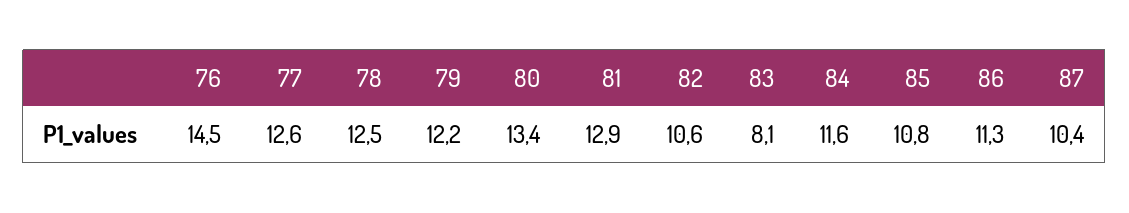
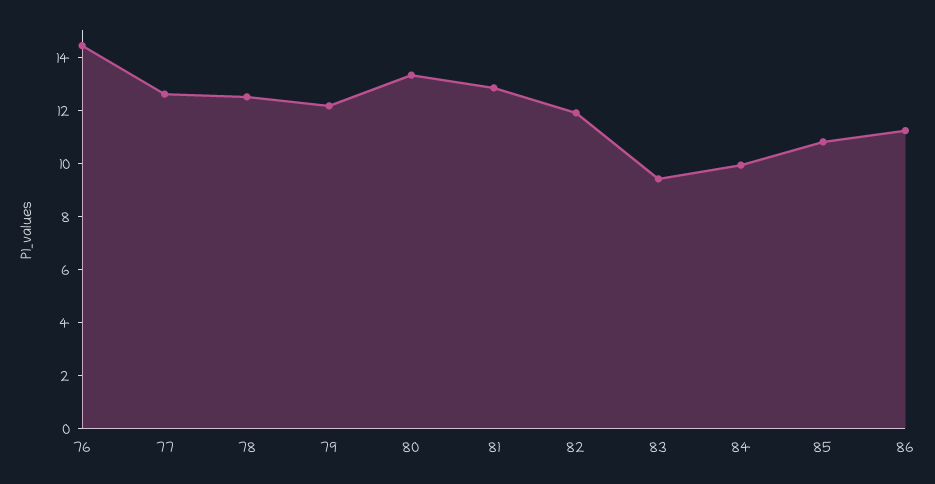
82: 10.6 -> 12
83: 8.1 -> 9.5
84: 11.6 -> 10
87: 10.4 -> none

